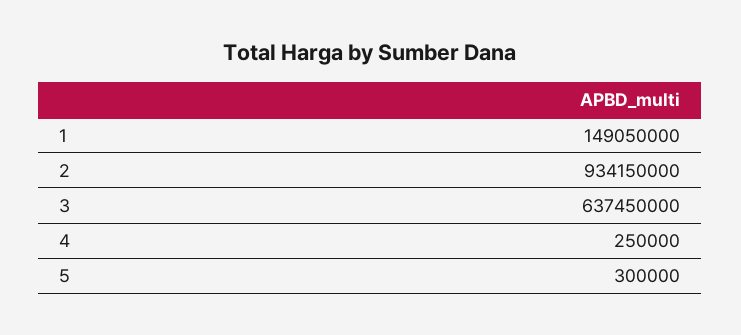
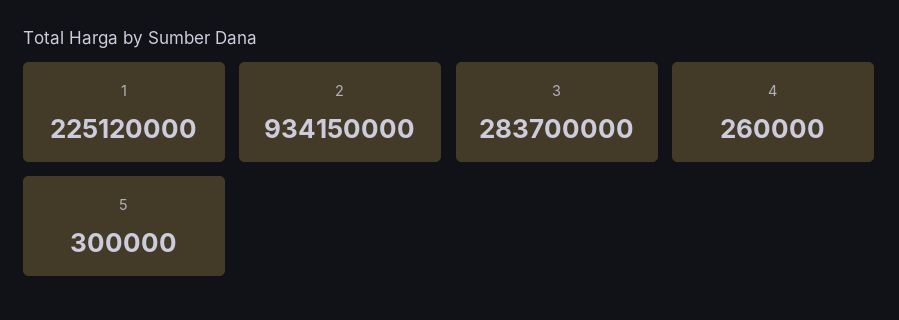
1: 149050000 -> 225120000
3: 637450000 -> 283700000
4: 250000 -> 260000

